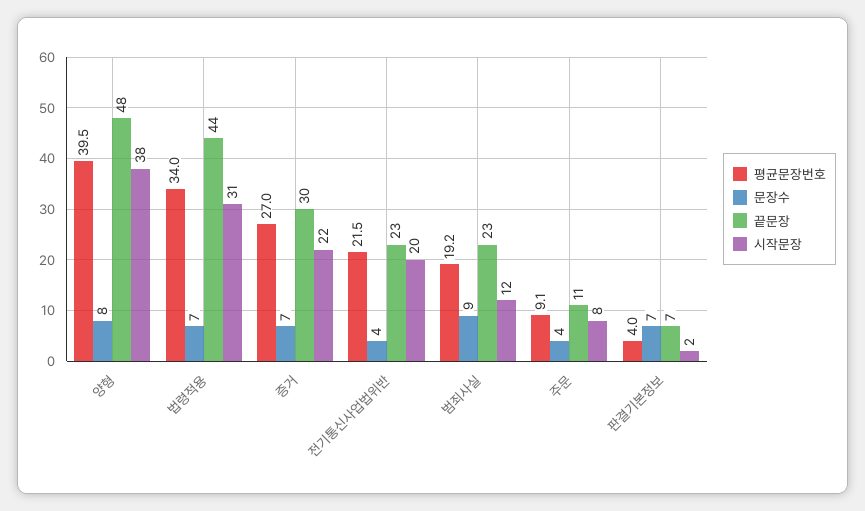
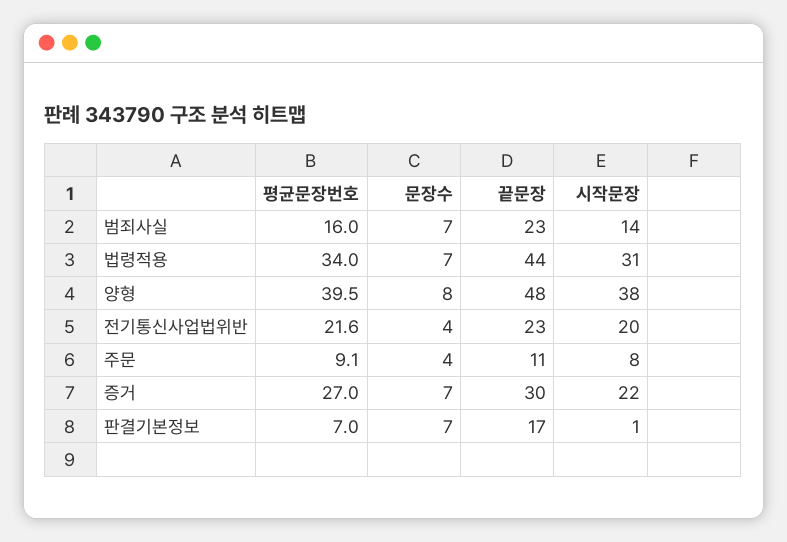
평균문장번호, 전기통신사업법위반: 21.5 -> 21.6
평균문장번호, 범죄사실: 19.2 -> 16
문장수, 범죄사실: 9 -> 7
시작문장, 범죄사실: 12 -> 14
평균문장번호, 판결기본정보: 4 -> 7
끝문장, 판결기본정보: 7 -> 17
시작문장, 판결기본정보: 2 -> 1

